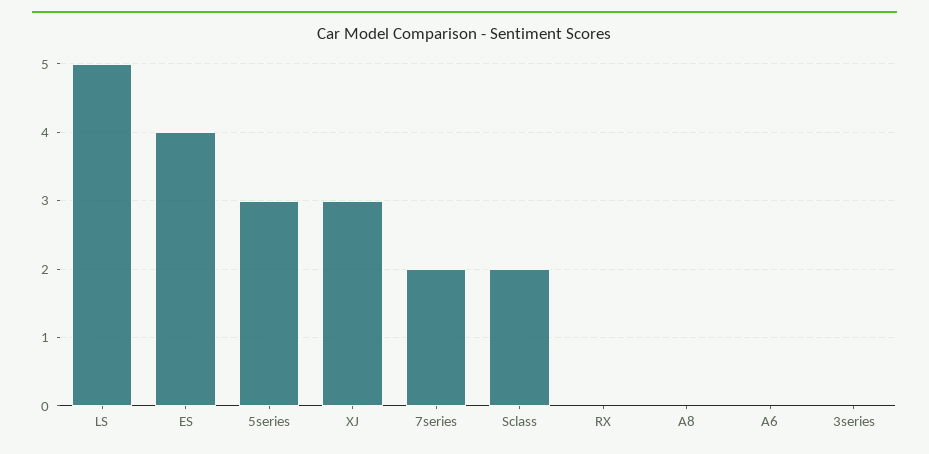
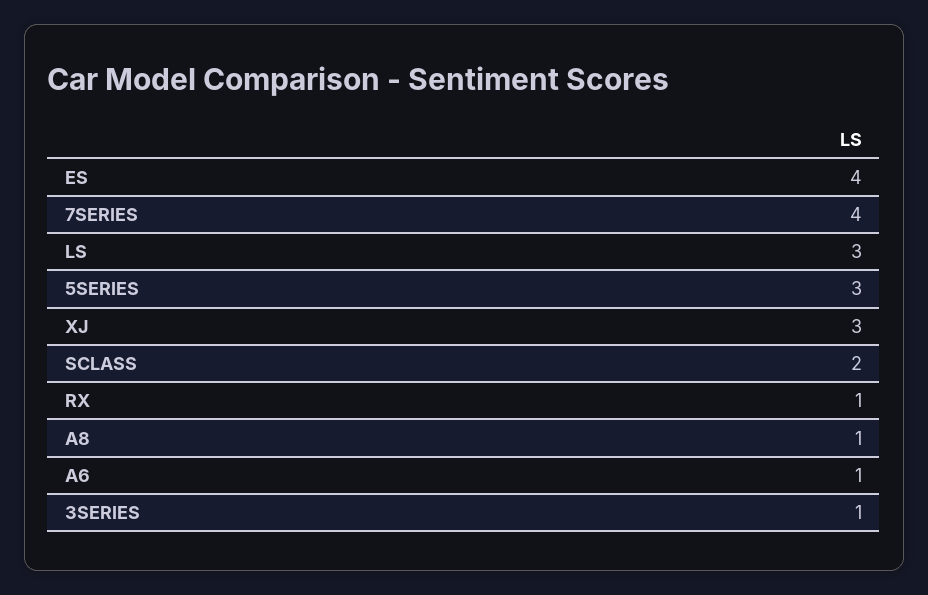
LS: 5 -> 3
7series: 2 -> 4
RX: 0 -> 1
A8: 0 -> 1
A6: 0 -> 1
3series: 0 -> 1

